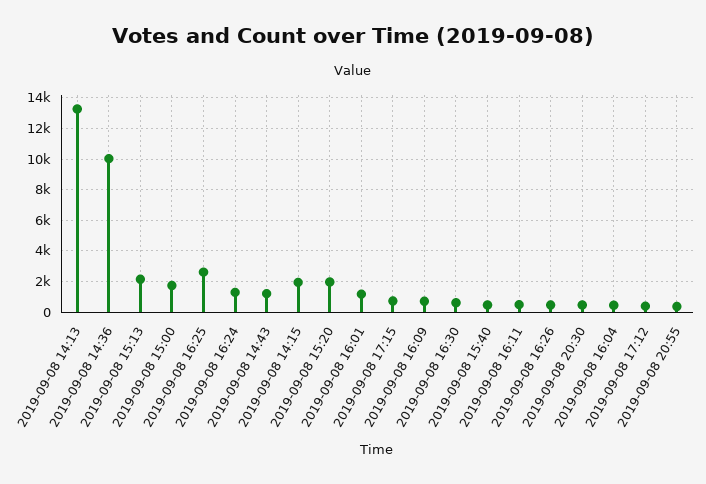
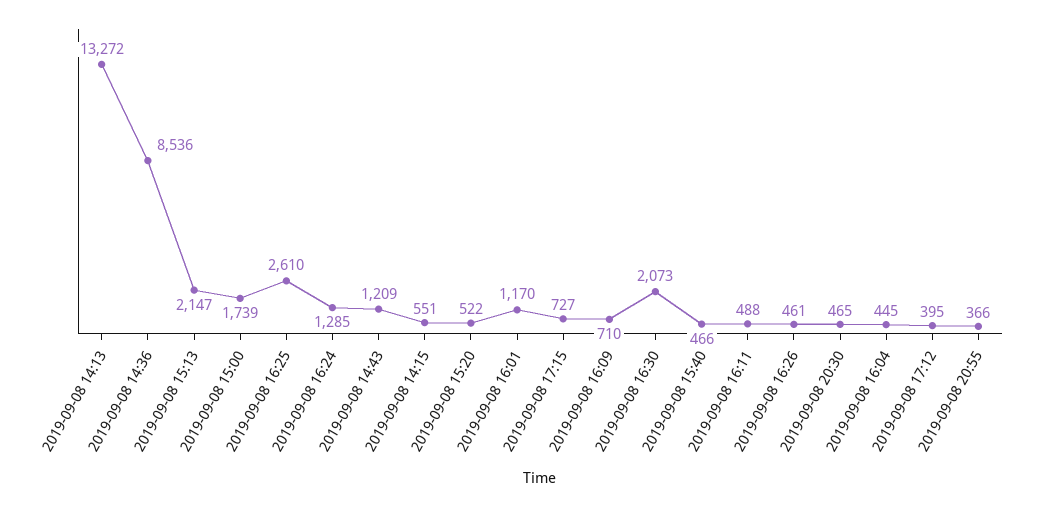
2019-09-08 14:36: 10000 -> 8536
2019-09-08 14:15: 2000 -> 551
2019-09-08 15:20: 2000 -> 522
2019-09-08 16:30: 500 -> 2073

